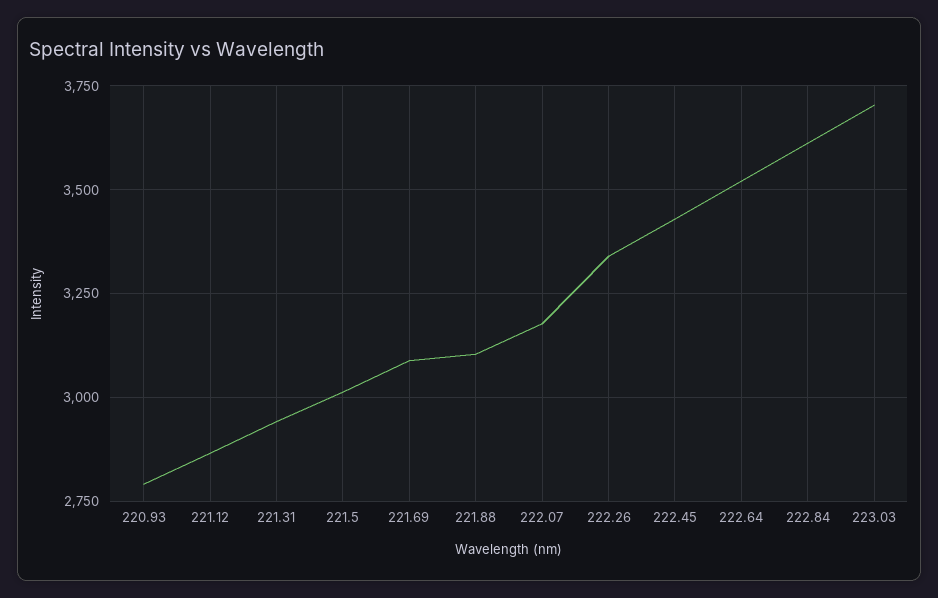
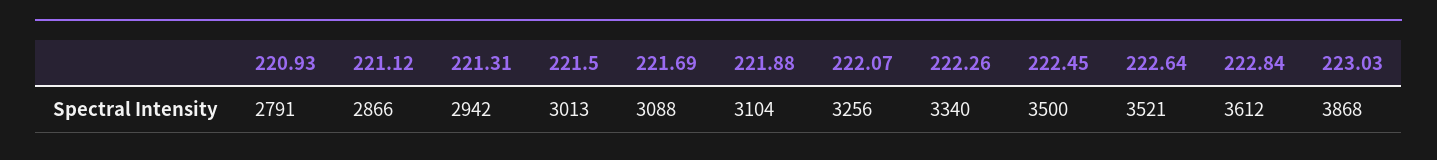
222.07: 3175 -> 3256
222.45: 3425 -> 3500
223.03: 3700 -> 3868

